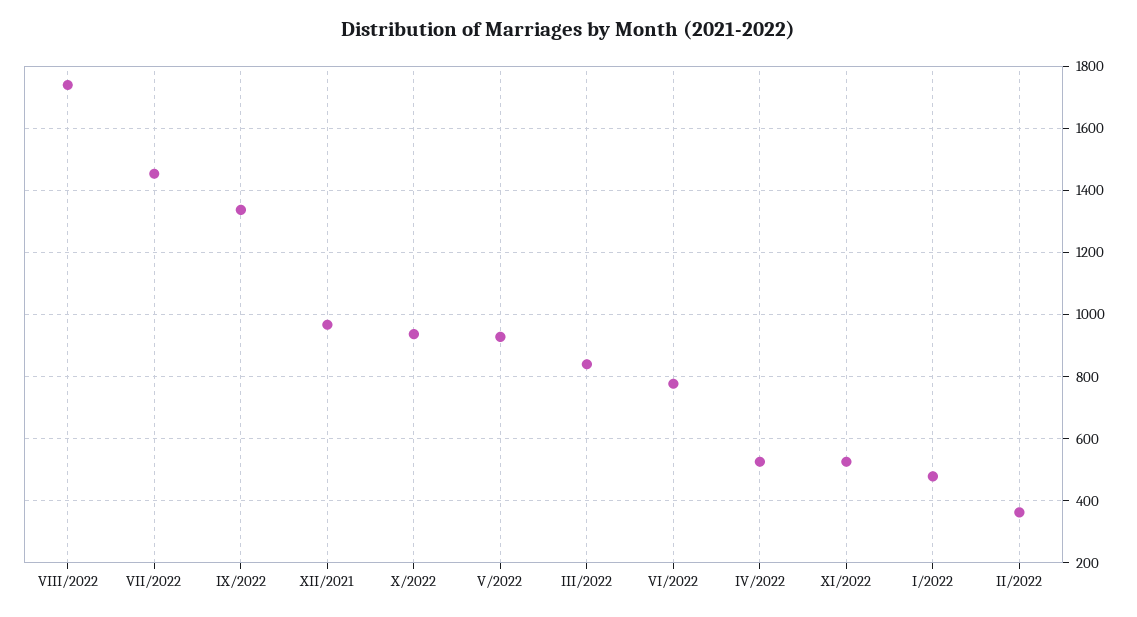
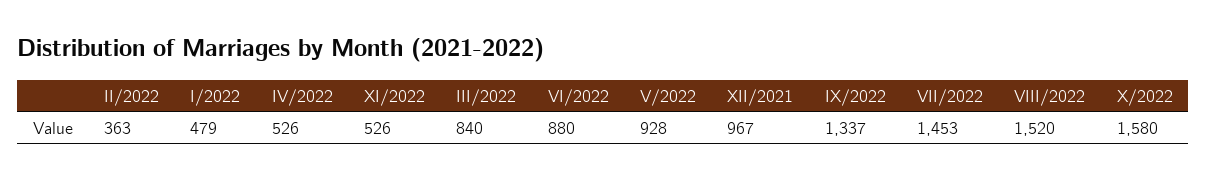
VIII/2022: 1740 -> 1520
X/2022: 940 -> 1580
VI/2022: 780 -> 880

